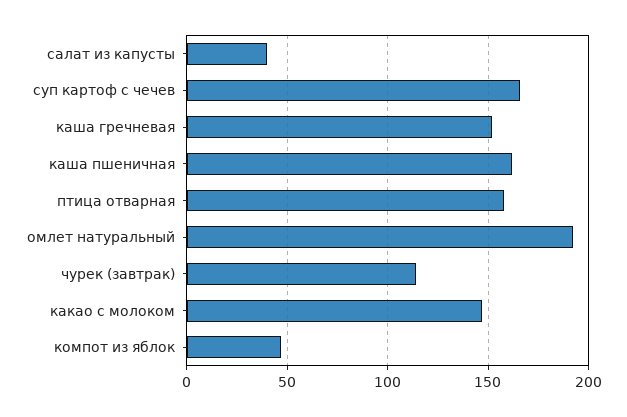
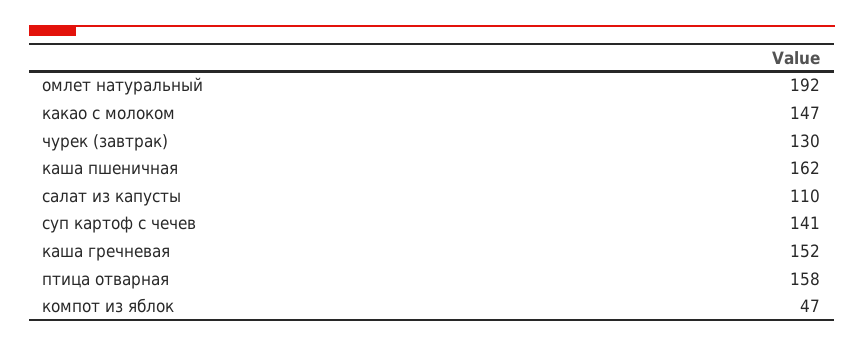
салат из капусты: 40 -> 110
суп картоф с чечев: 165 -> 141
чурек (завтрак): 115 -> 130

